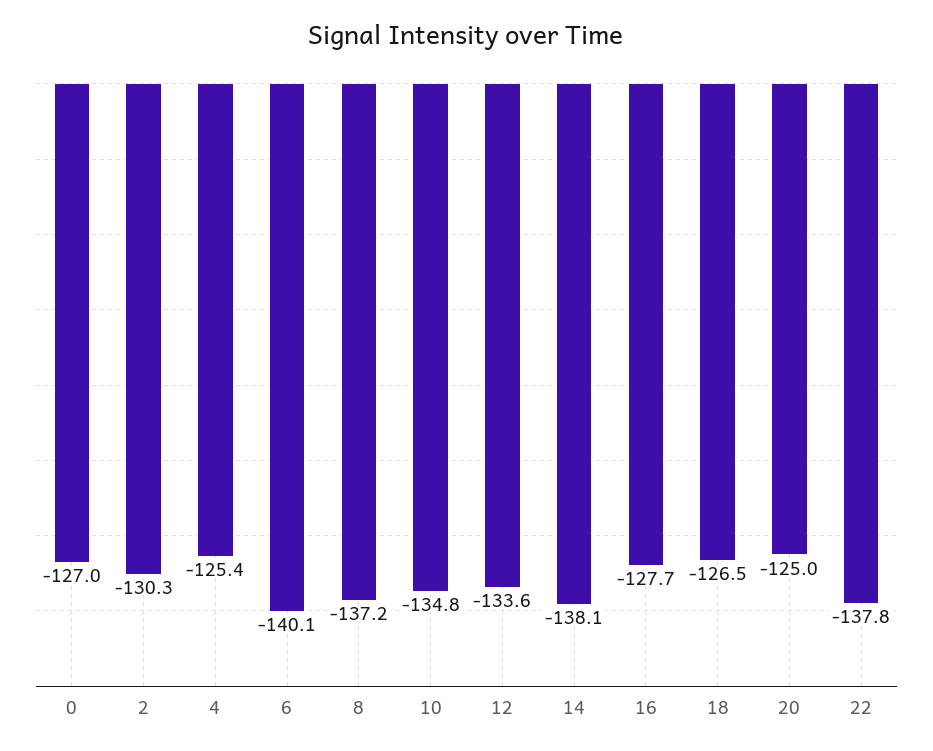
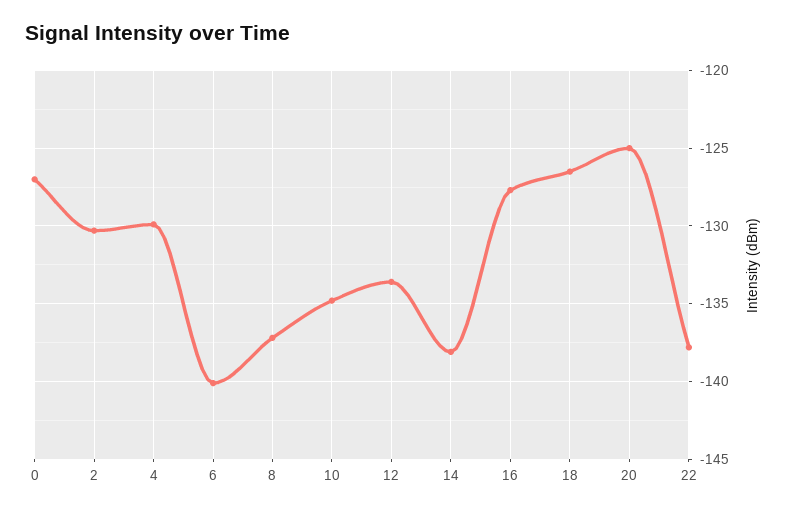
4: -125.4 -> -130

